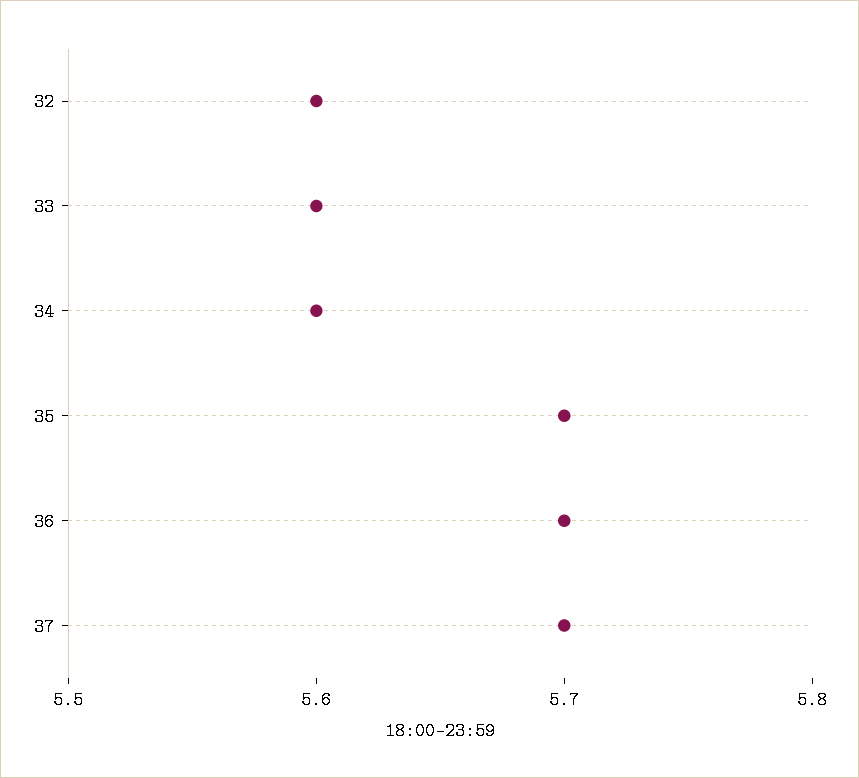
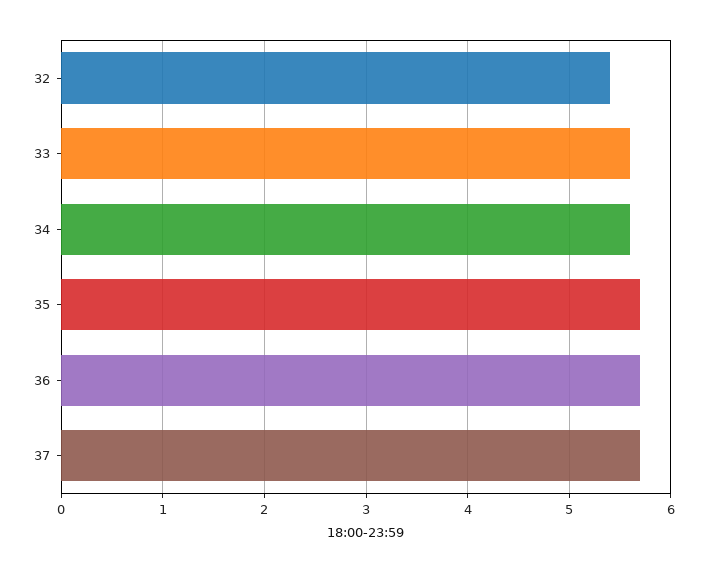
32: 5.6 -> 5.4

